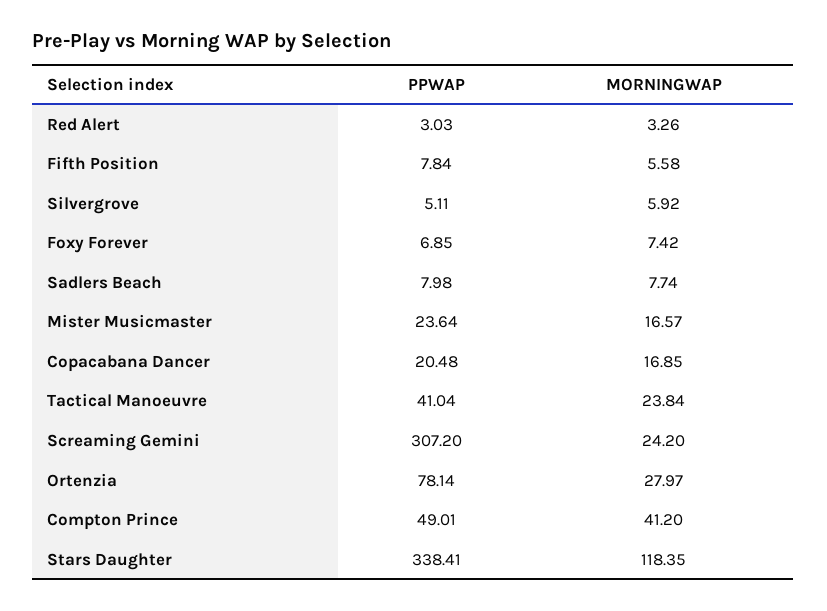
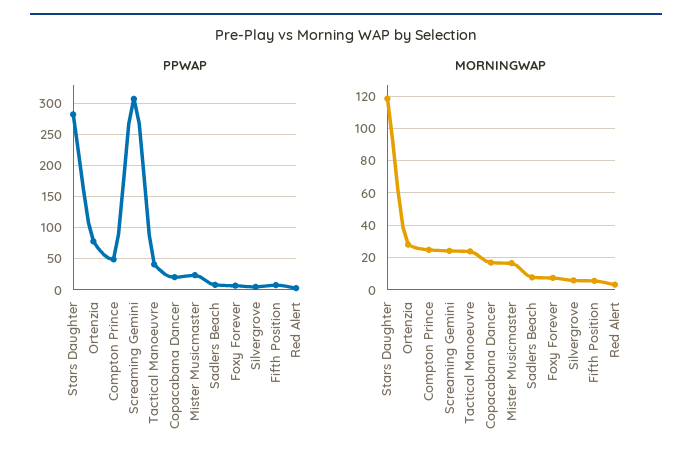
MORNINGWAP, Compton Prince: 41.2 -> 25
PPWAP, Stars Daughter: 338.41 -> 280

